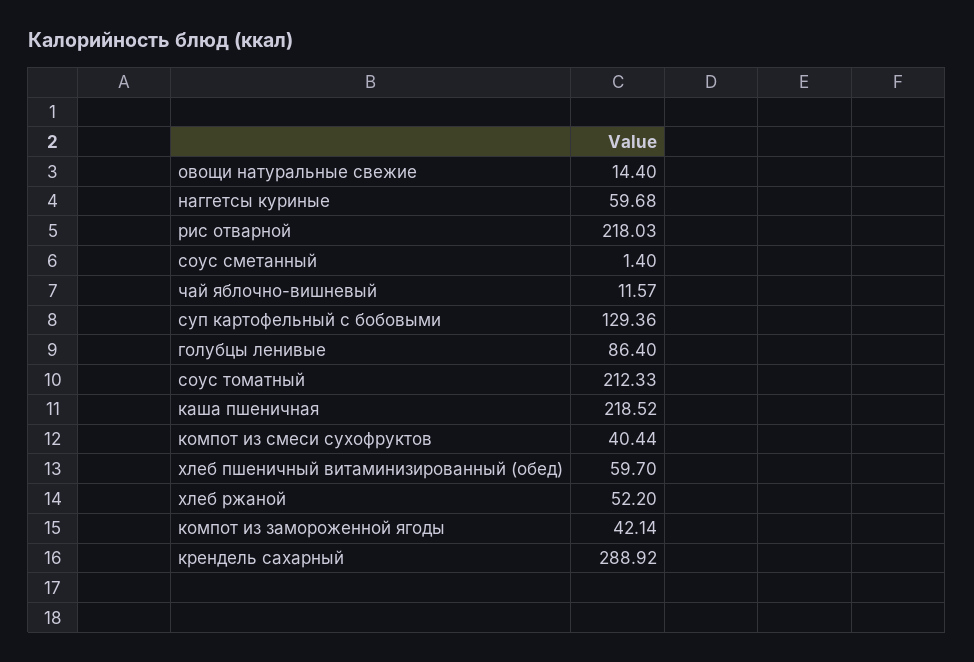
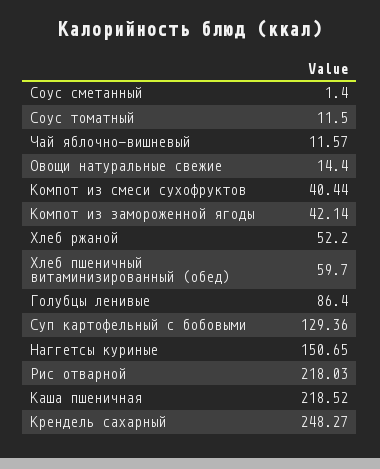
наггетсы куриные: 59.68 -> 150.65
соус томатный: 212.33 -> 11.5
крендель сахарный: 288.92 -> 248.27

